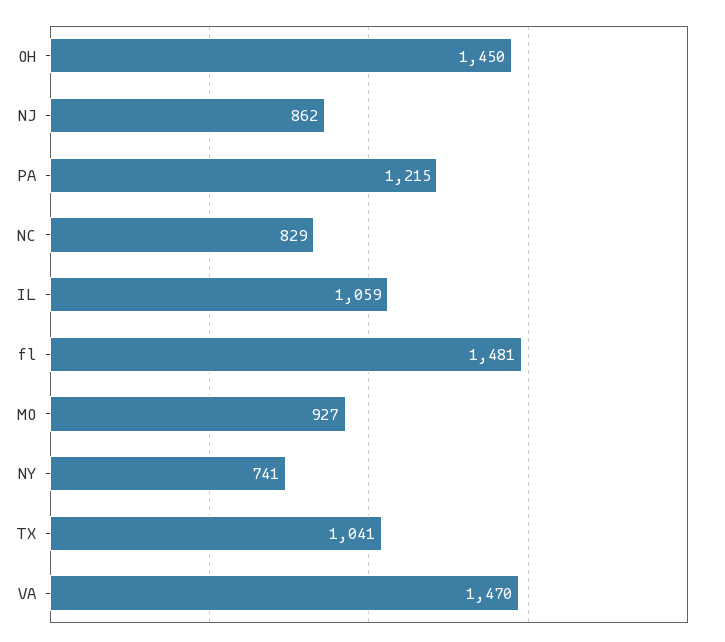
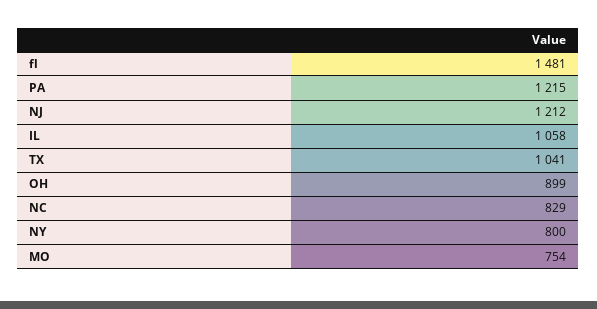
OH: 1450 -> 899
NJ: 862 -> 1212
IL: 1059 -> 1058
MO: 927 -> 754
NY: 741 -> 800
VA: 1470 -> none

